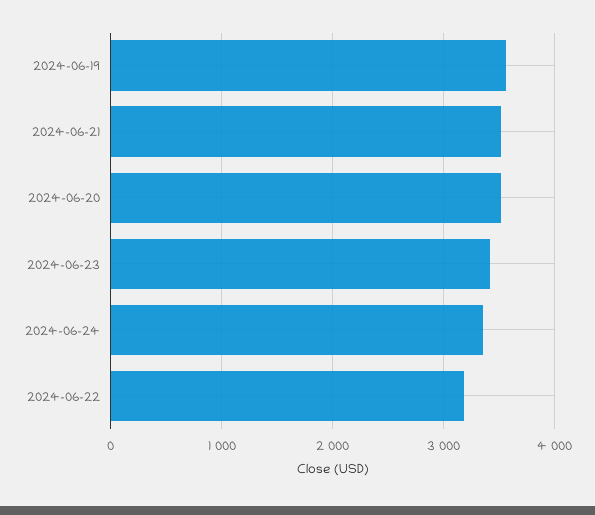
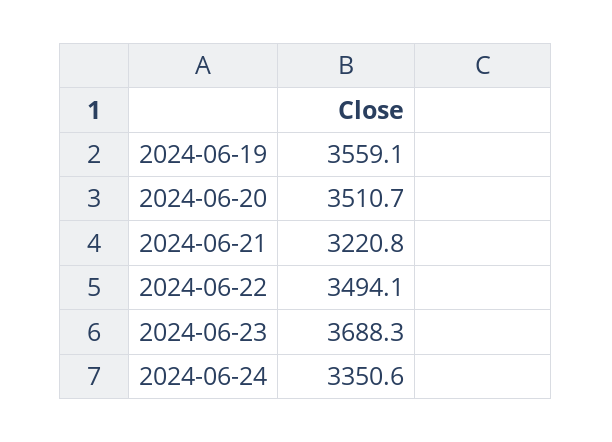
2024-06-21: 3500 -> 3220.8
2024-06-23: 3400 -> 3688.3
2024-06-22: 3200 -> 3494.1

